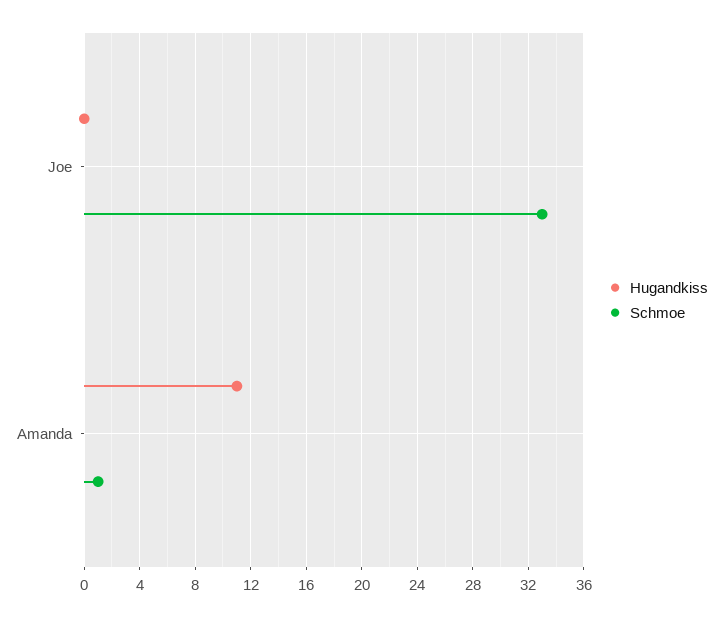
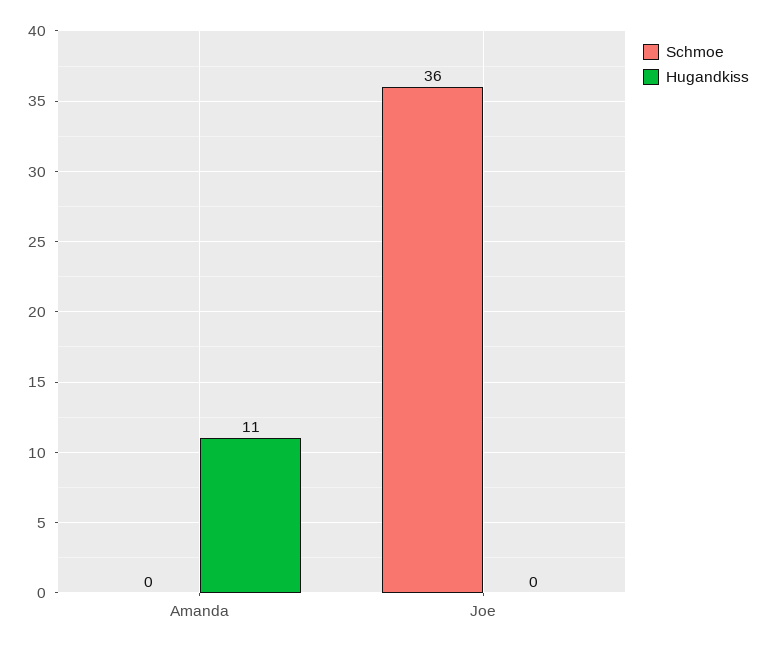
Schmoe, Joe: 33 -> 36
Schmoe, Amanda: 1 -> 0

